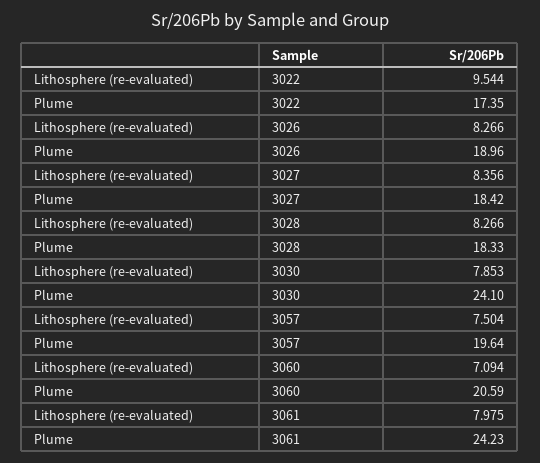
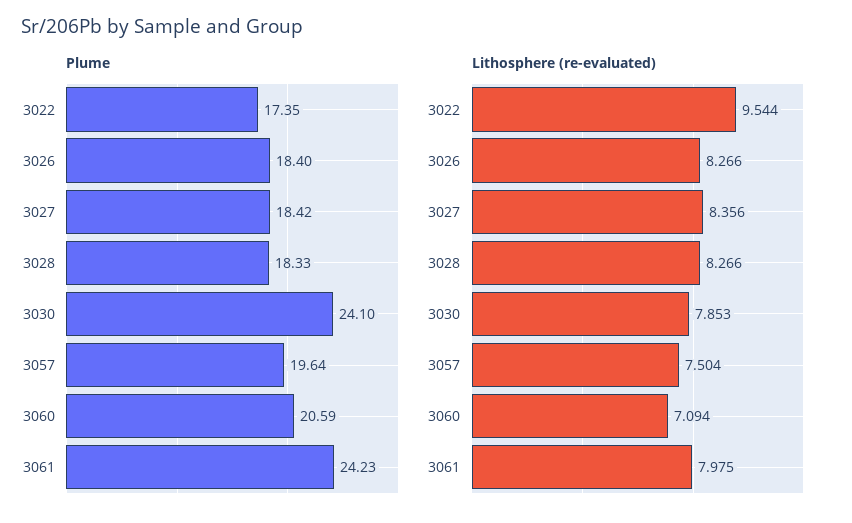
Plume, 3026: 18.96 -> 18.4

